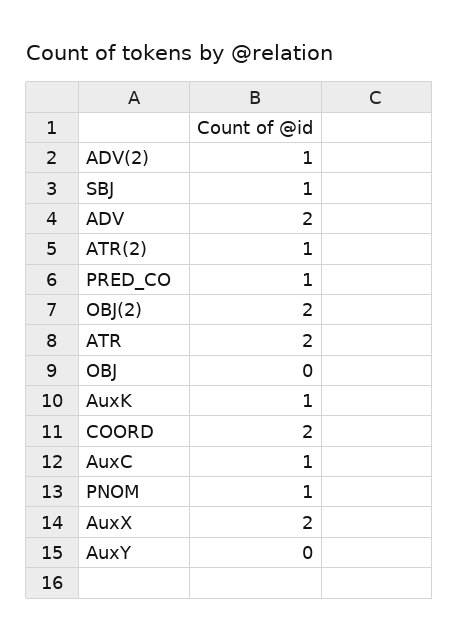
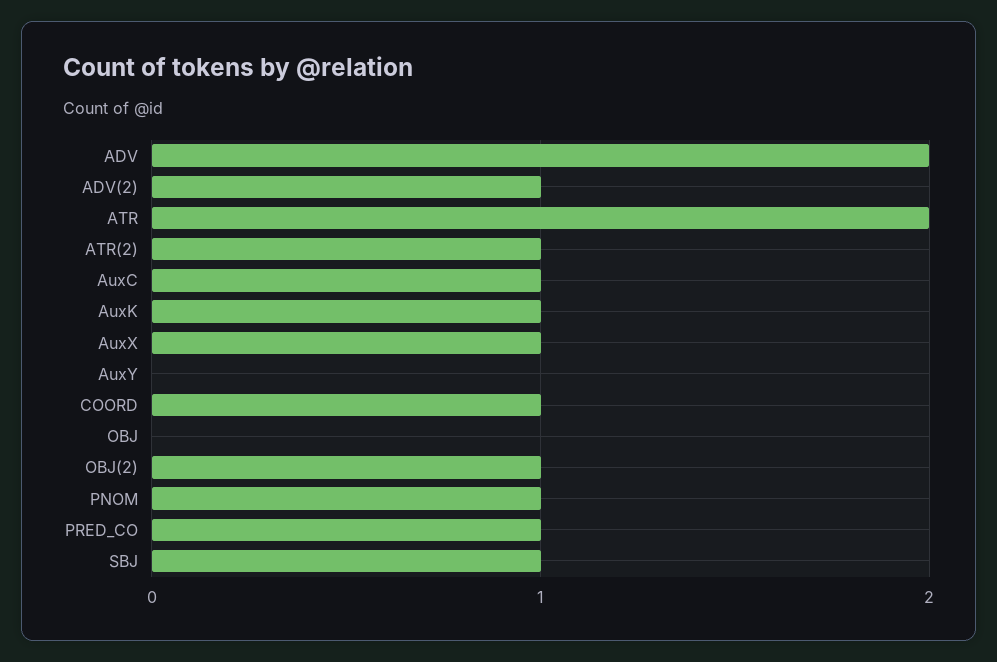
OBJ(2): 2 -> 1
COORD: 2 -> 1
AuxX: 2 -> 1

